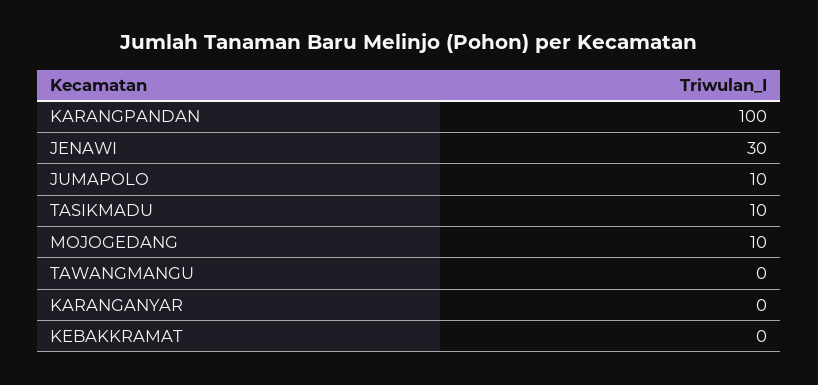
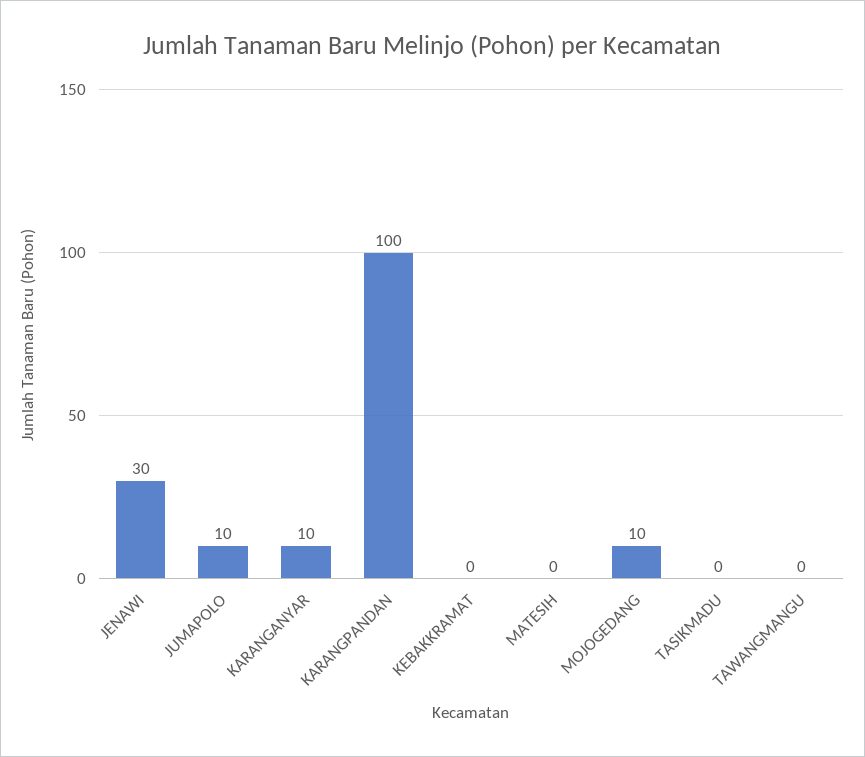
TASIKMADU: 10 -> 0
KARANGANYAR: 0 -> 10
MATESIH: none -> 0

